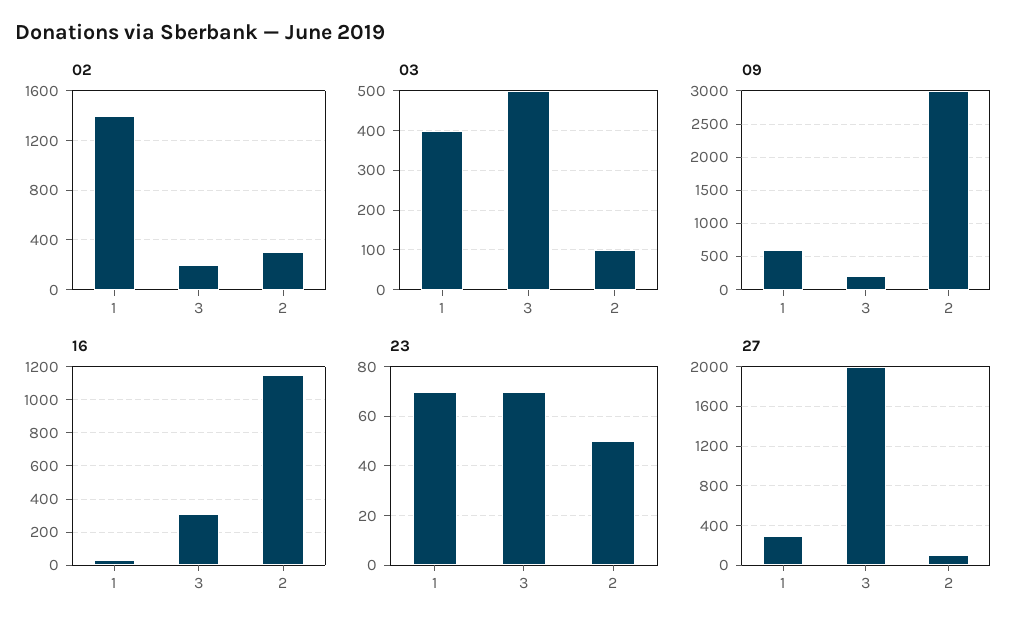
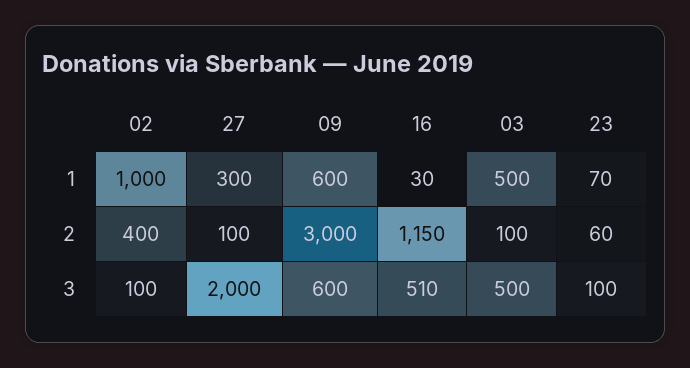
02, 1: 1400 -> 1000
02, 3: 200 -> 100
02, 2: 300 -> 400
03, 1: 400 -> 500
09, 3: 200 -> 600
16, 3: 300 -> 510
23, 3: 70 -> 100
23, 2: 50 -> 60

